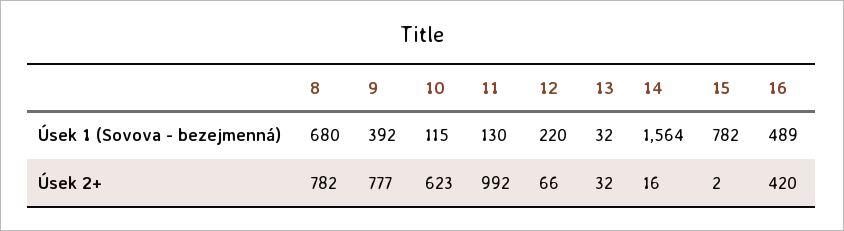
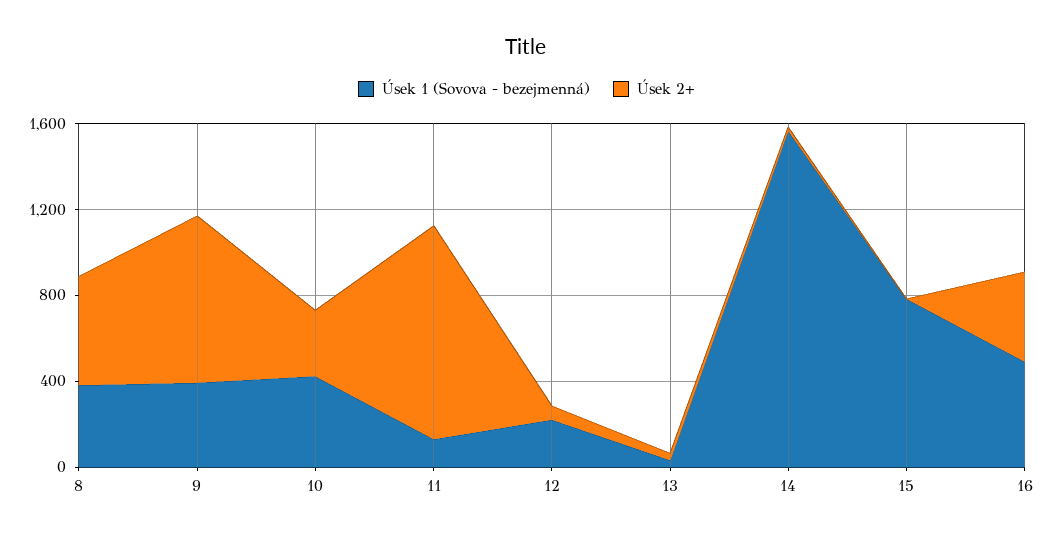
Úsek 1 (Sovova - bezejmenná), 8: 680 -> 400
Úsek 1 (Sovova - bezejmenná), 10: 115 -> 400
Úsek 2+, 8: 782 -> 500
Úsek 2+, 10: 623 -> 300

